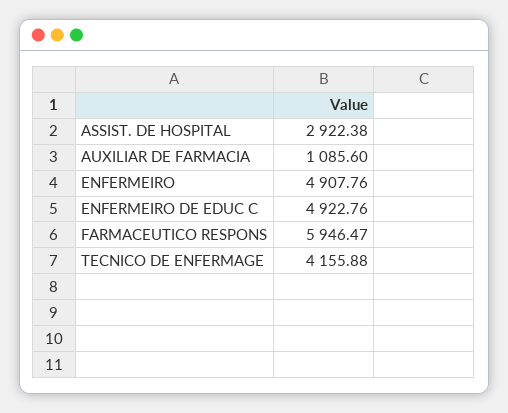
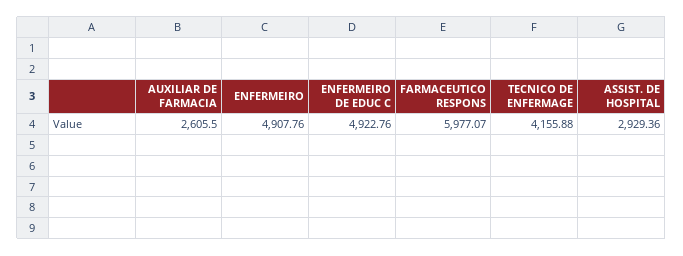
ASSIST. DE HOSPITAL: 2922.38 -> 2929.36
AUXILIAR DE FARMACIA: 1085.6 -> 2605.5
FARMACEUTICO RESPONS: 5946.47 -> 5977.07

